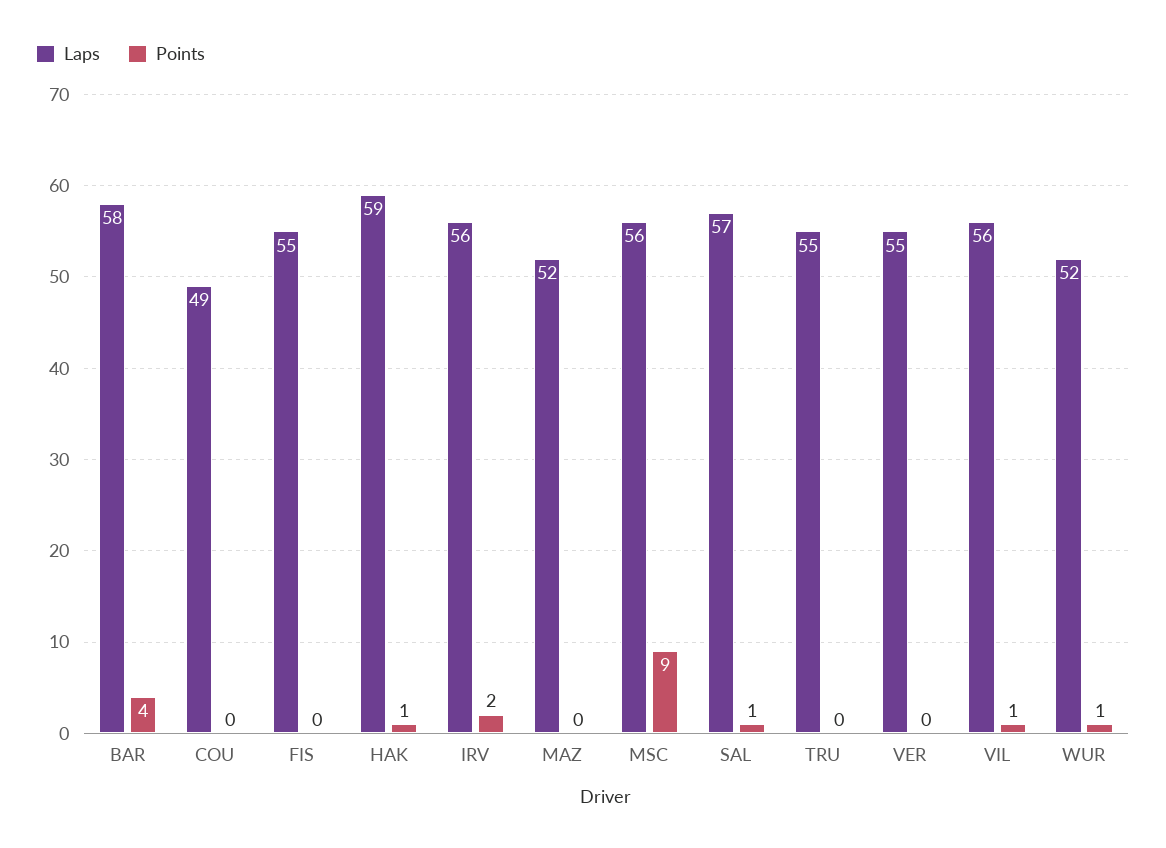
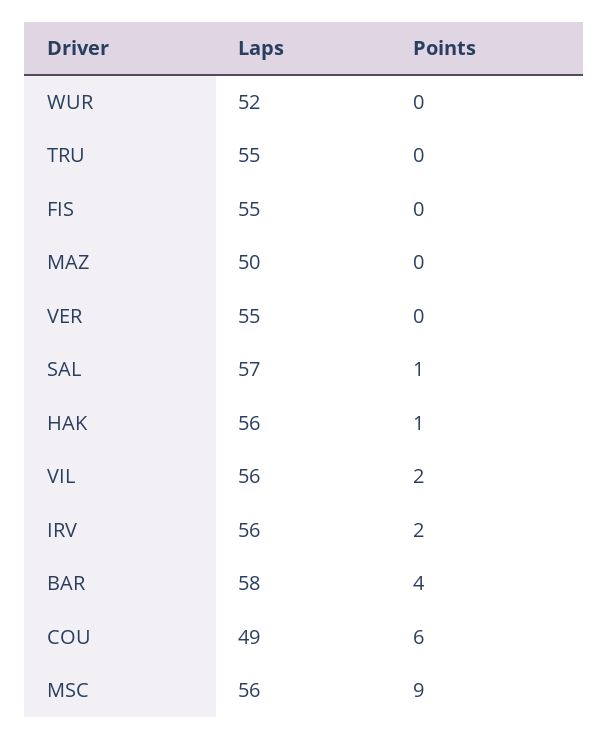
Points, COU: 0 -> 6
Laps, HAK: 59 -> 56
Laps, MAZ: 52 -> 50
Points, VIL: 1 -> 2
Points, WUR: 1 -> 0

